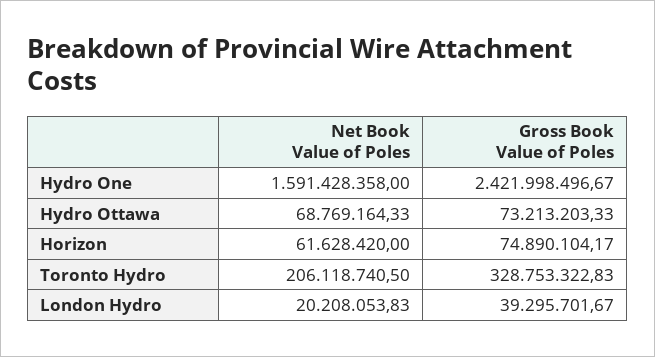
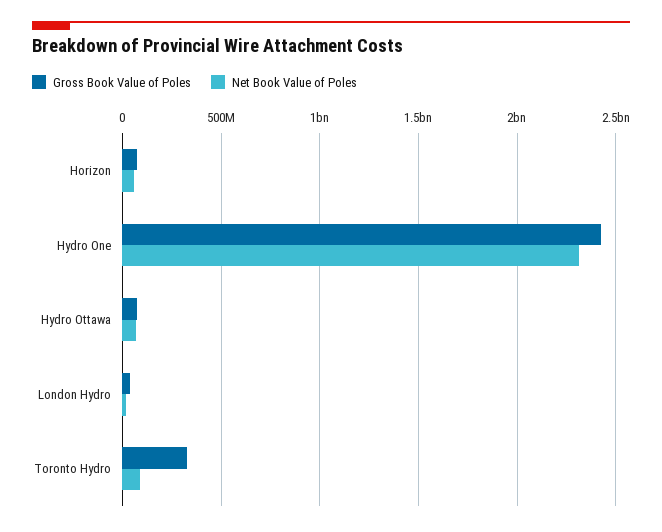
Net Book Value of Poles, Hydro One: 1591428358 -> 2300000000
Net Book Value of Poles, Toronto Hydro: 206118740.5 -> 100000000

